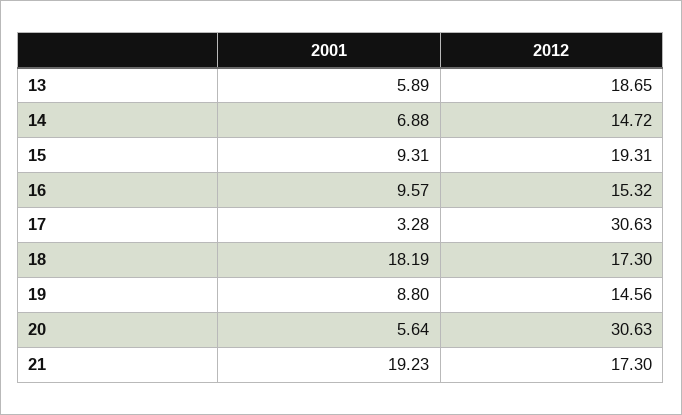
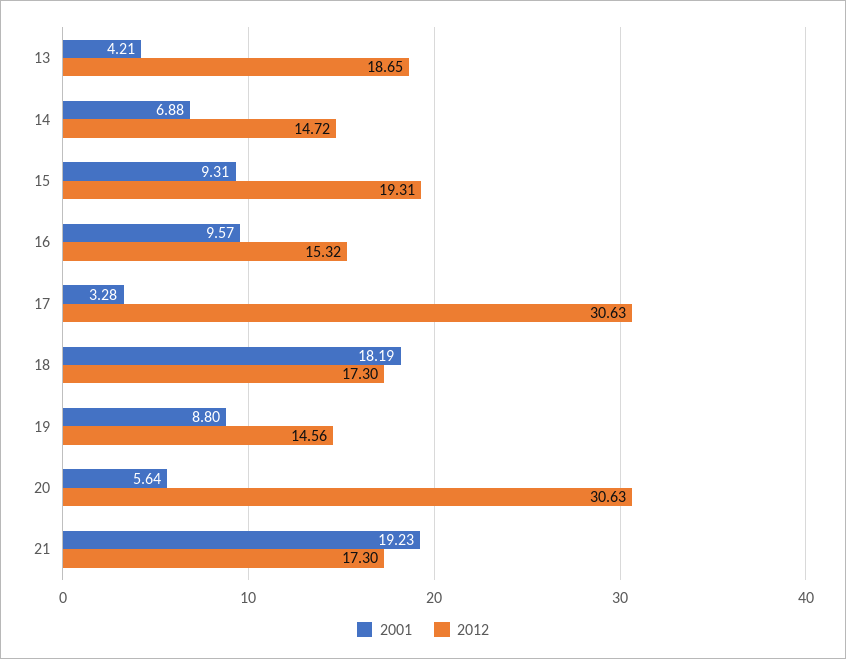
2001, 13: 5.89 -> 4.21

